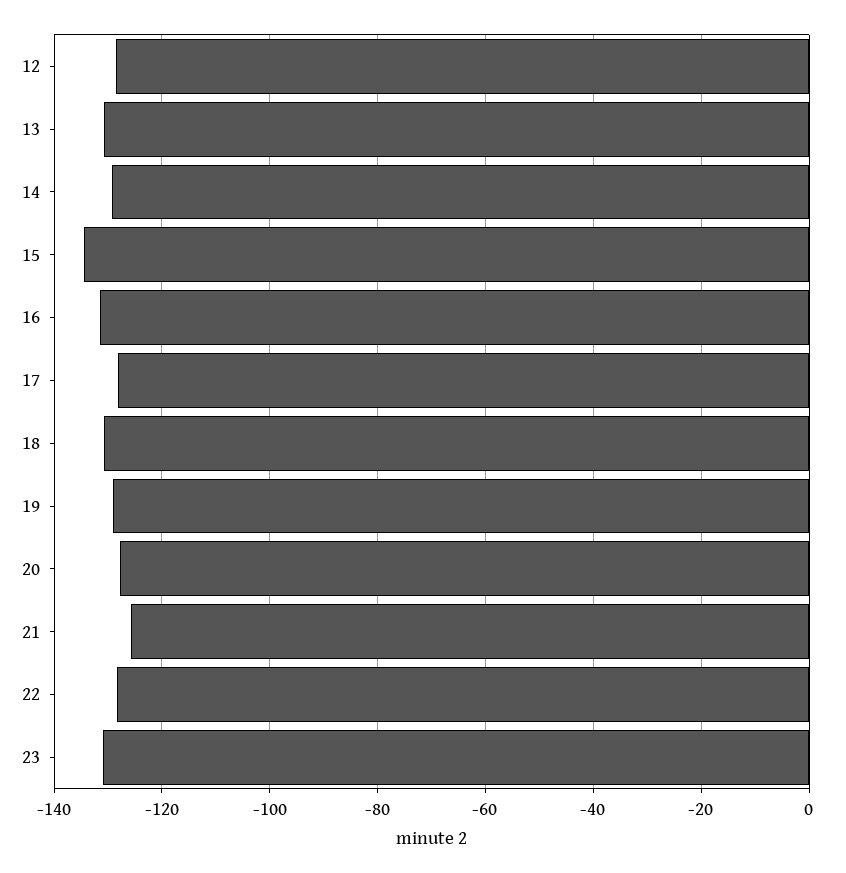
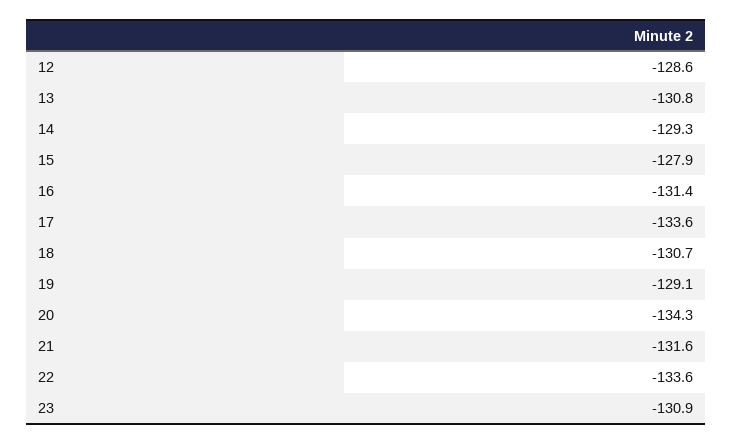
15: -134 -> -127.9
17: -128 -> -133.6
20: -128 -> -134.3
21: -126 -> -131.6
22: -128 -> -133.6

